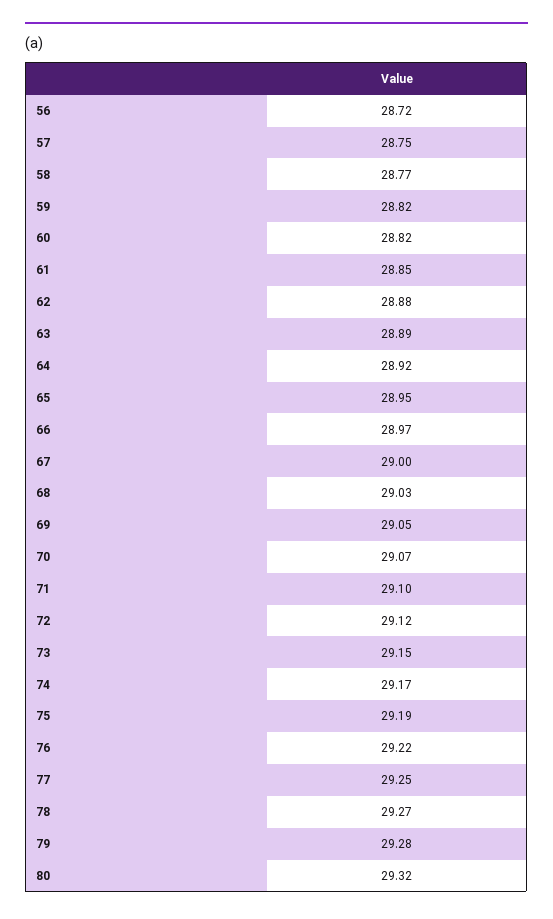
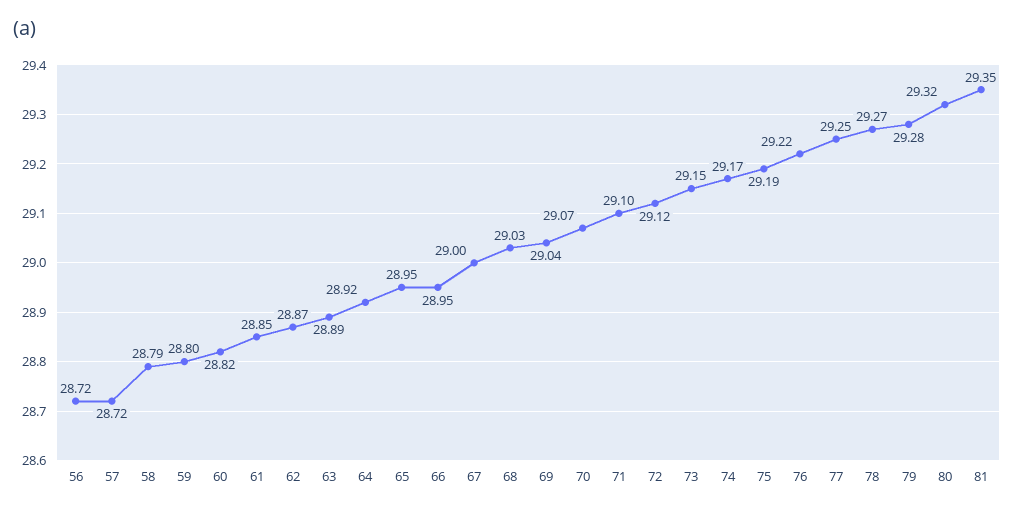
57: 28.75 -> 28.72
58: 28.77 -> 28.79
59: 28.82 -> 28.8
62: 28.88 -> 28.87
66: 28.97 -> 28.95
69: 29.05 -> 29.04
81: none -> 29.35

